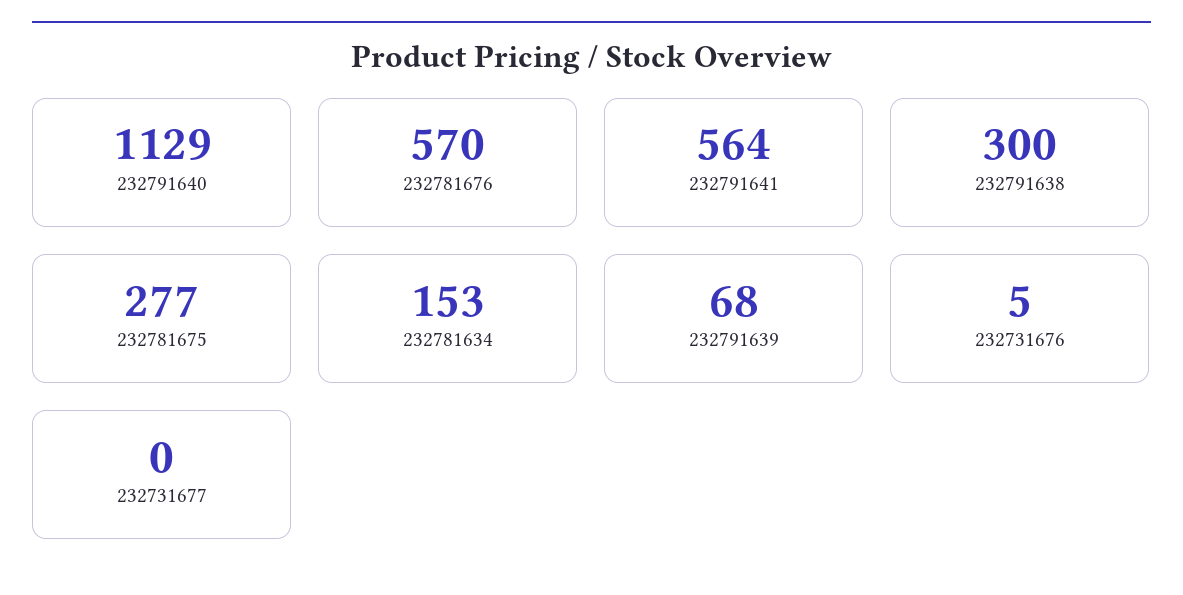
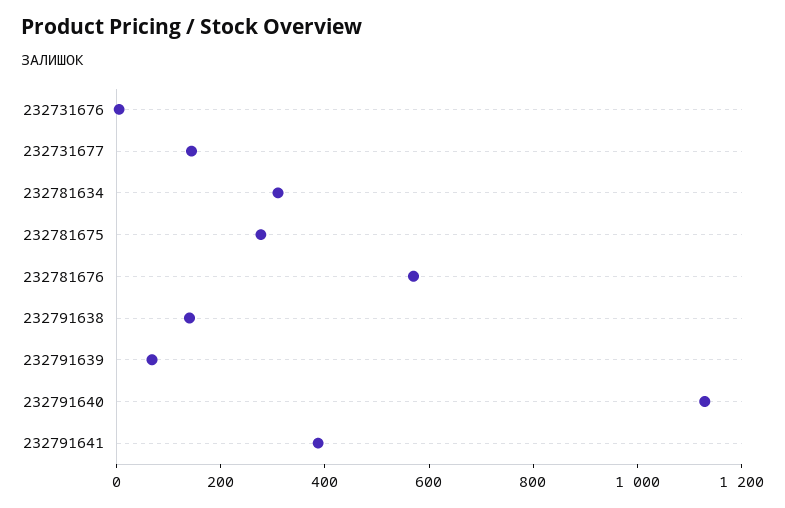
232791641: 564 -> 400
232791638: 300 -> 150
232781634: 153 -> 300
232731677: 0 -> 150

